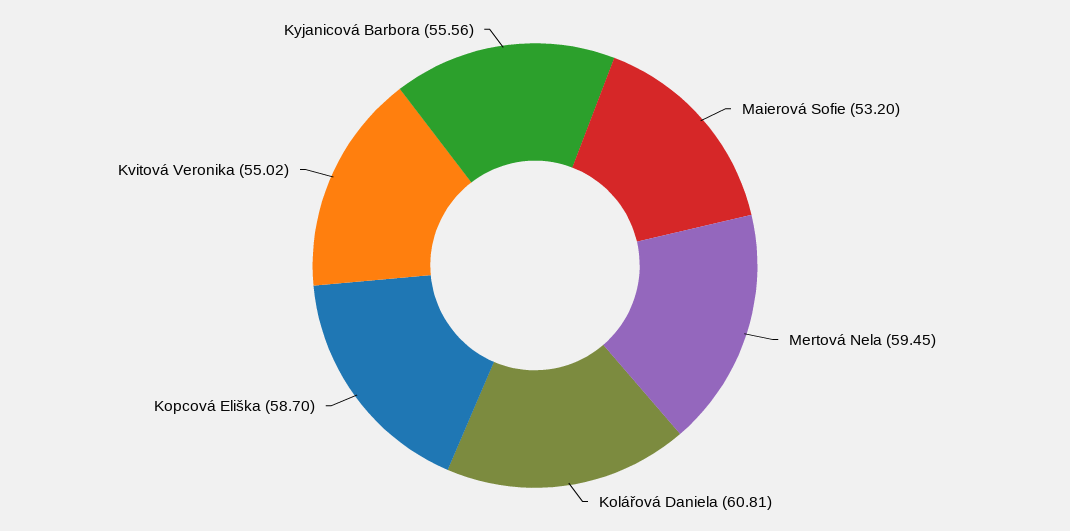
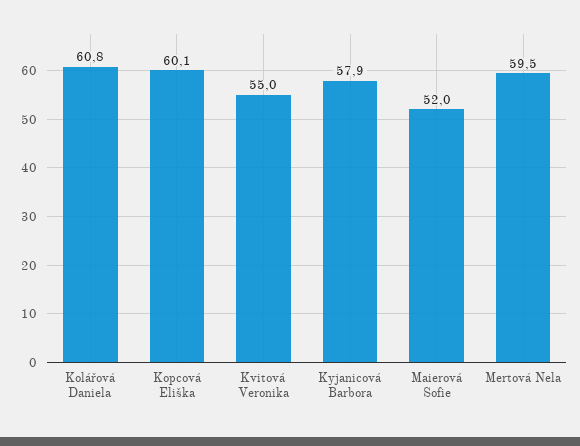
Maierová Sofie: 53.2 -> 52
Kopcová Eliška: 58.7 -> 60.1
Kyjanicová Barbora: 55.56 -> 57.9

